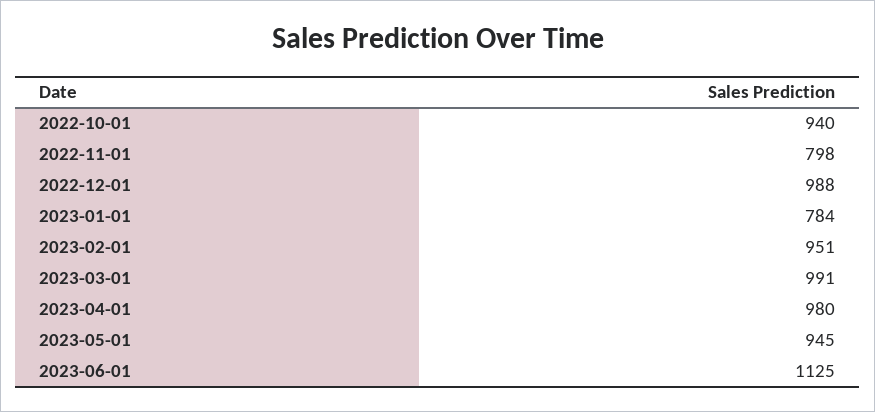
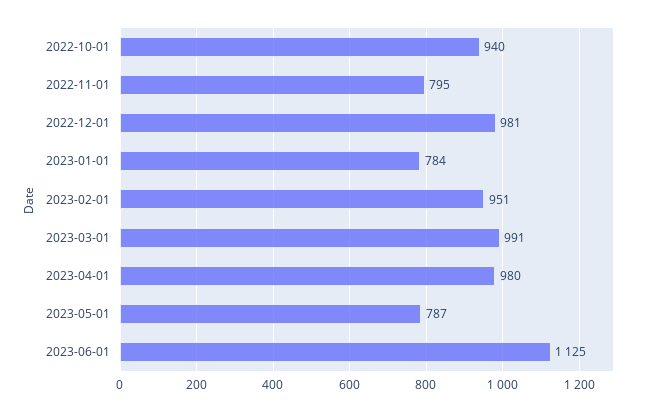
2022-11-01: 798 -> 795
2022-12-01: 988 -> 981
2023-05-01: 945 -> 787

